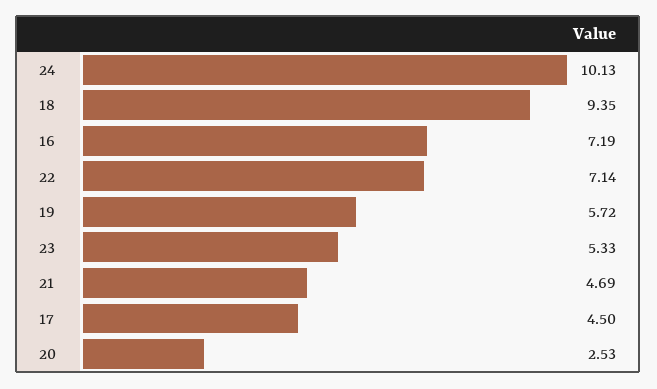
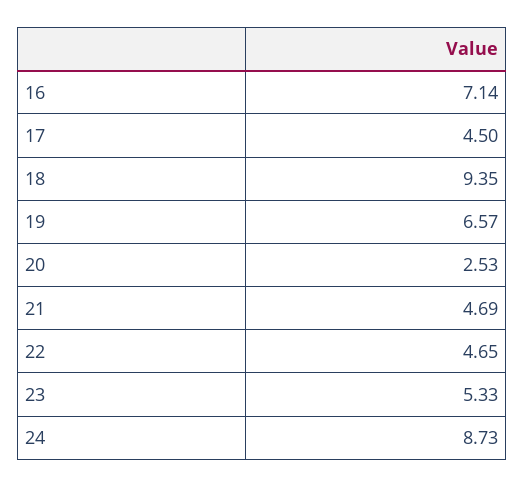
24: 10.13 -> 8.73
16: 7.19 -> 7.14
22: 7.14 -> 4.65
19: 5.72 -> 6.57

